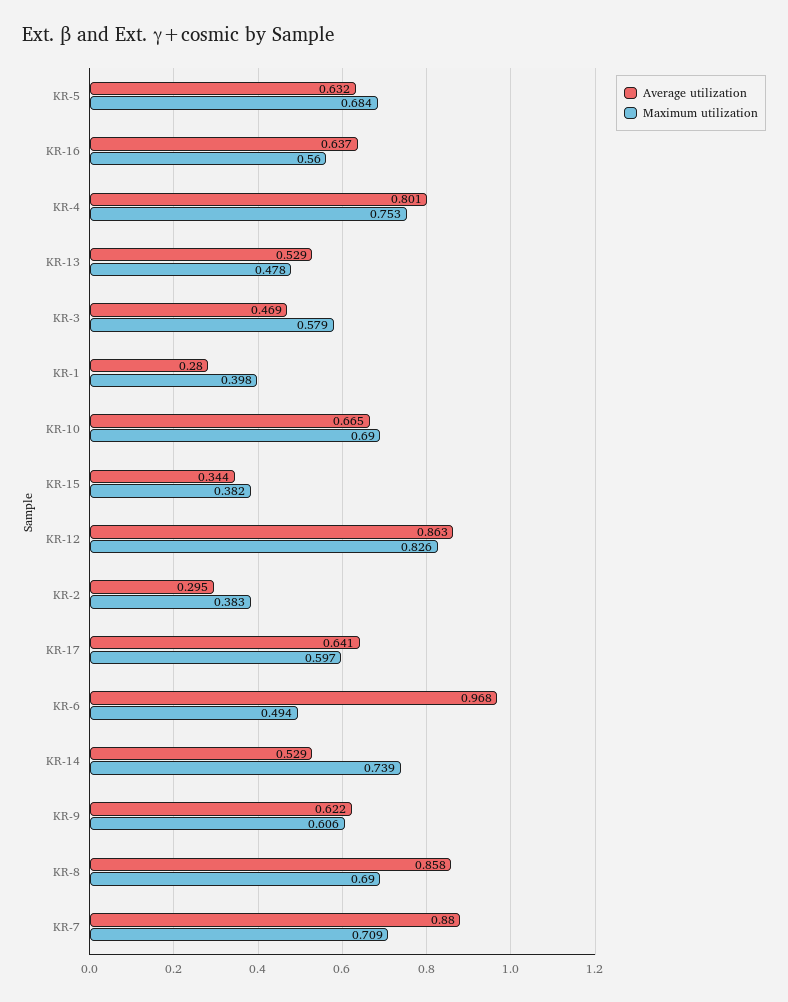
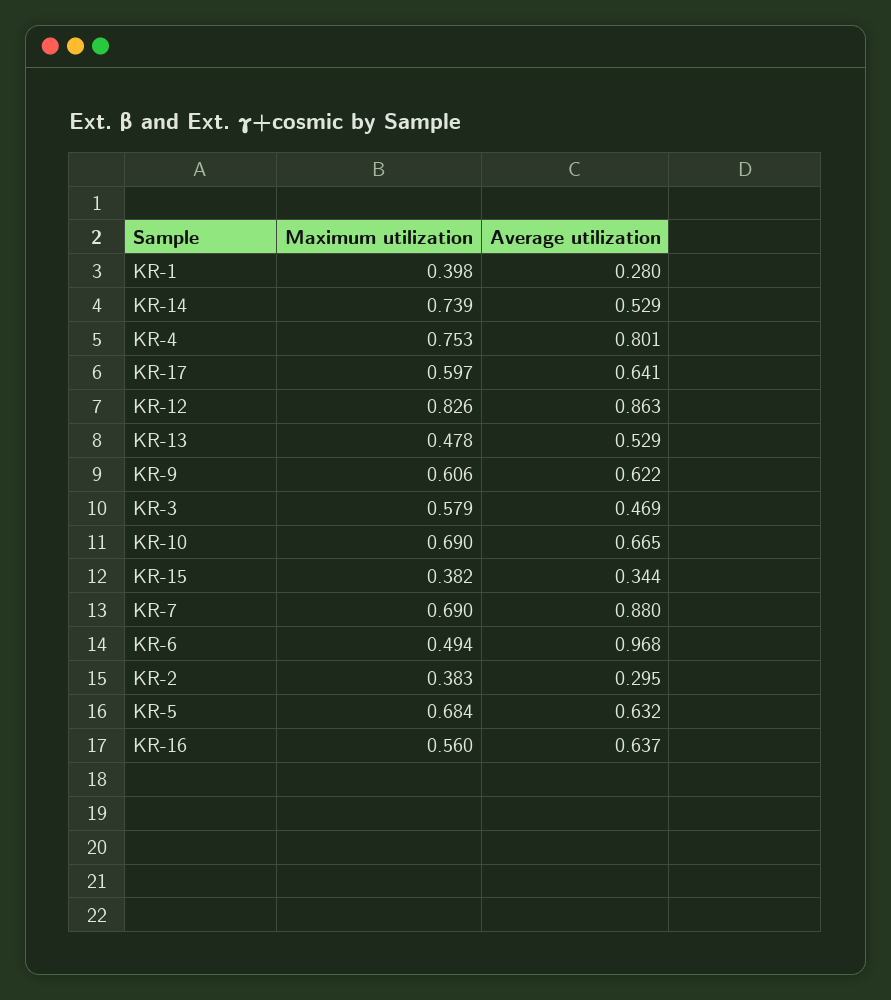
Average utilization, KR-8: 0.858 -> none
Maximum utilization, KR-8: 0.69 -> none
Maximum utilization, KR-7: 0.709 -> 0.69

